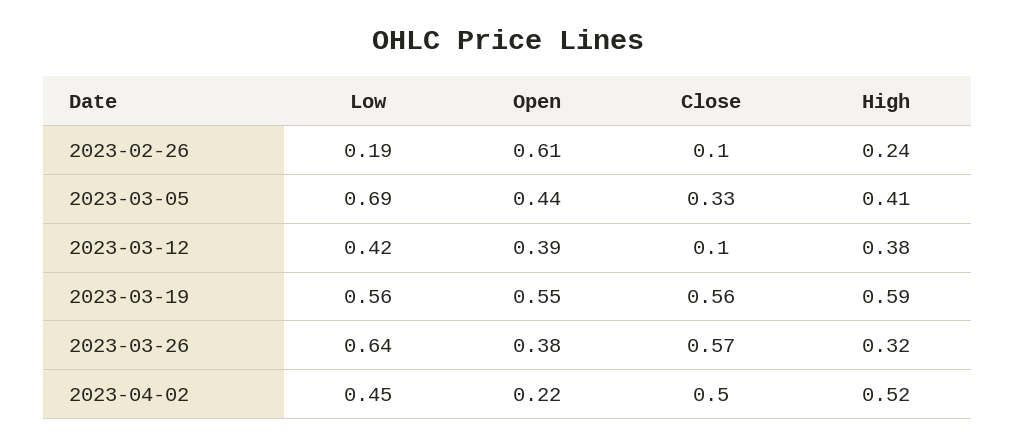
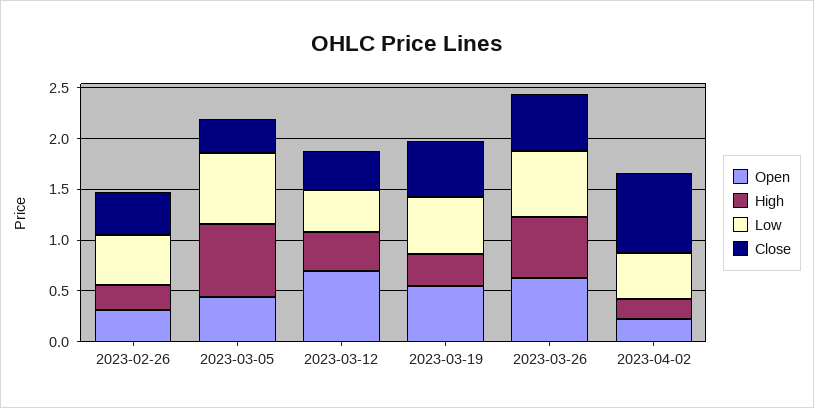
Low, 2023-02-26: 0.19 -> 0.5
Open, 2023-02-26: 0.61 -> 0.3
Close, 2023-02-26: 0.1 -> 0.4
High, 2023-03-05: 0.41 -> 0.7
Open, 2023-03-12: 0.39 -> 0.7
Close, 2023-03-12: 0.1 -> 0.4
High, 2023-03-19: 0.59 -> 0.3
Open, 2023-03-26: 0.38 -> 0.6
High, 2023-03-26: 0.32 -> 0.6
Close, 2023-04-02: 0.5 -> 0.8
High, 2023-04-02: 0.52 -> 0.2

